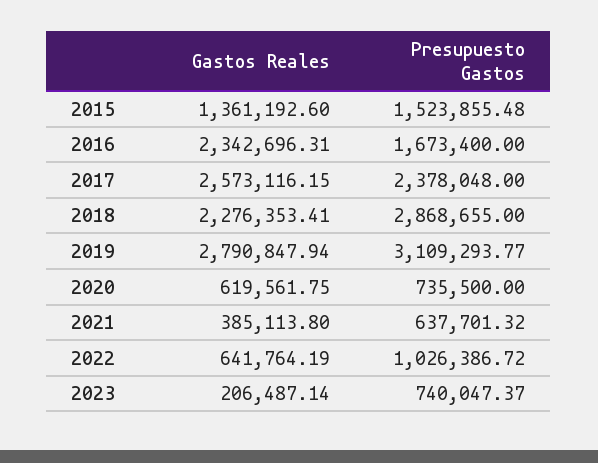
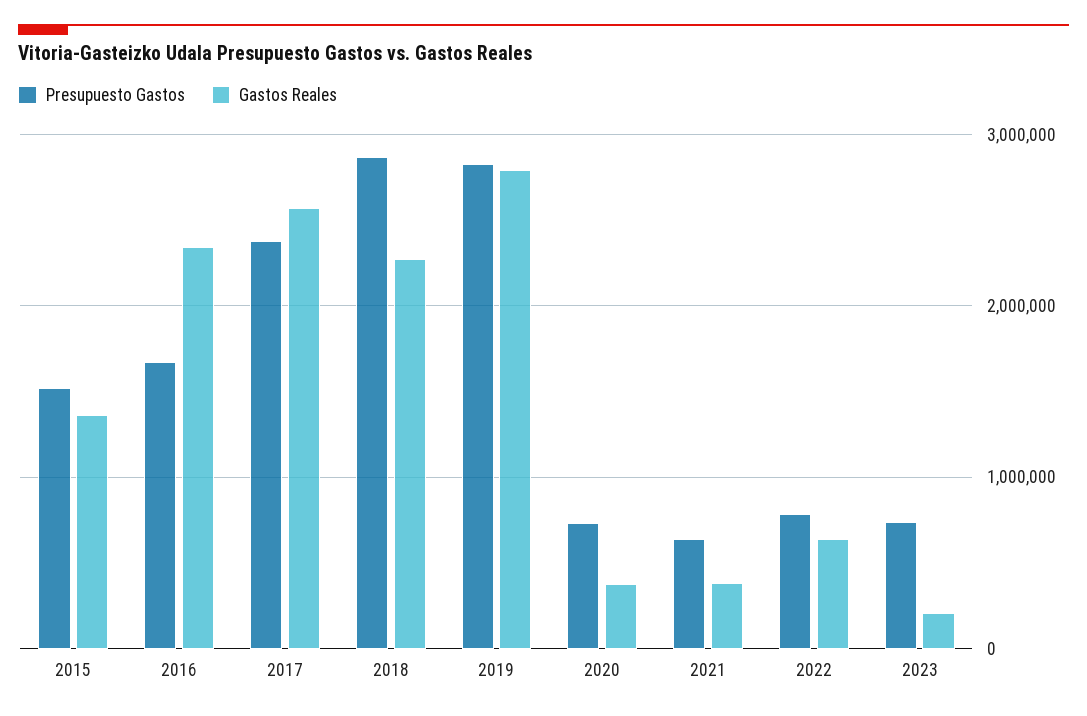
Presupuesto Gastos, 2019: 3109293.77 -> 2800000
Gastos Reales, 2020: 619561.75 -> 400000
Presupuesto Gastos, 2022: 1026386.72 -> 800000

